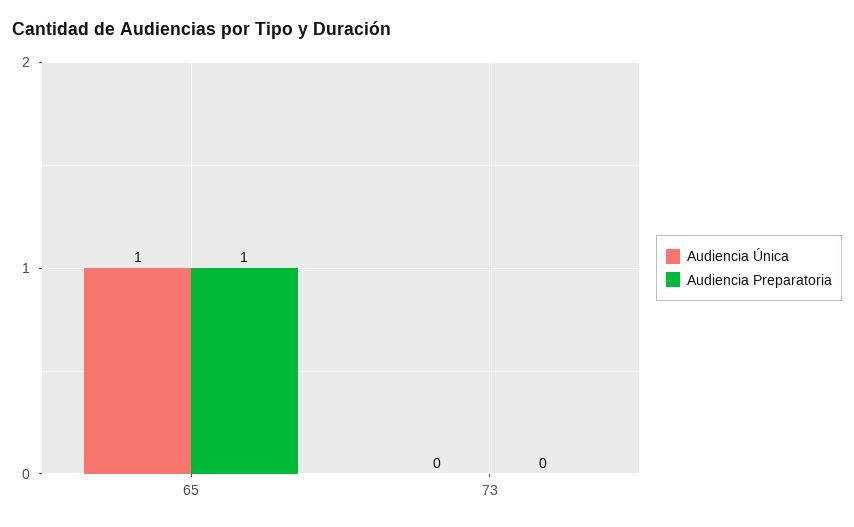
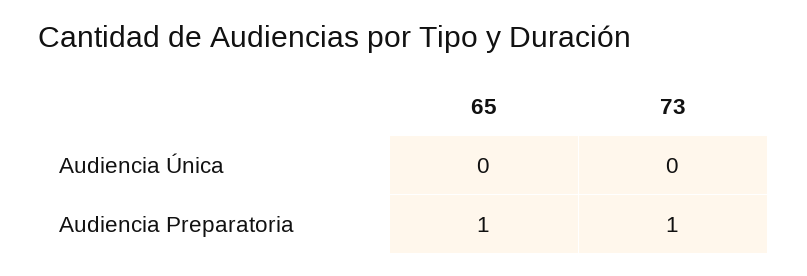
Audiencia Única, 65: 1 -> 0
Audiencia Preparatoria, 73: 0 -> 1

